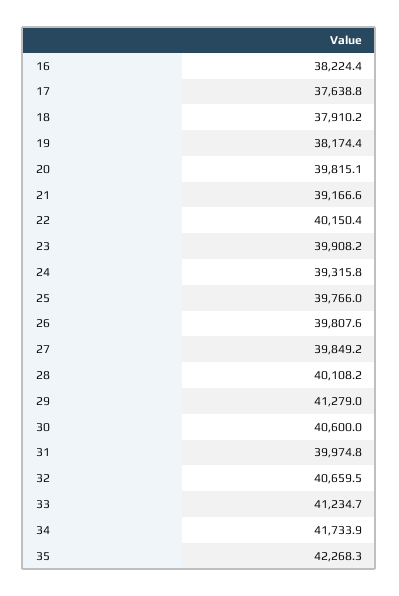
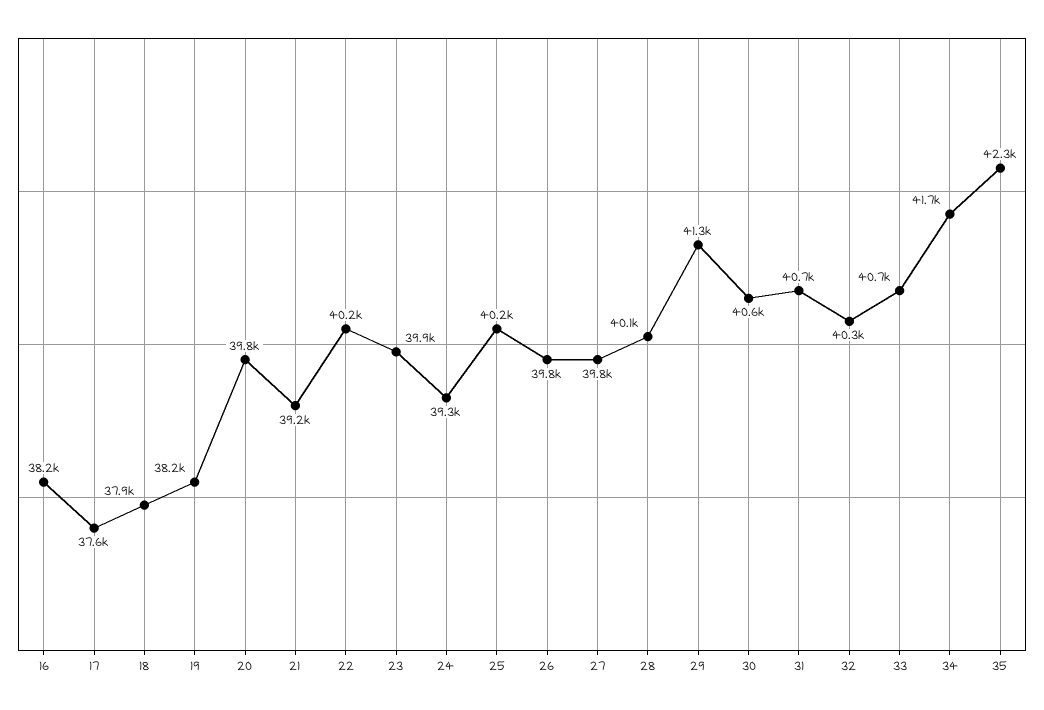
25: 39766 -> 40200
31: 39974.8 -> 40700
32: 40659.5 -> 40300
33: 41234.7 -> 40700

